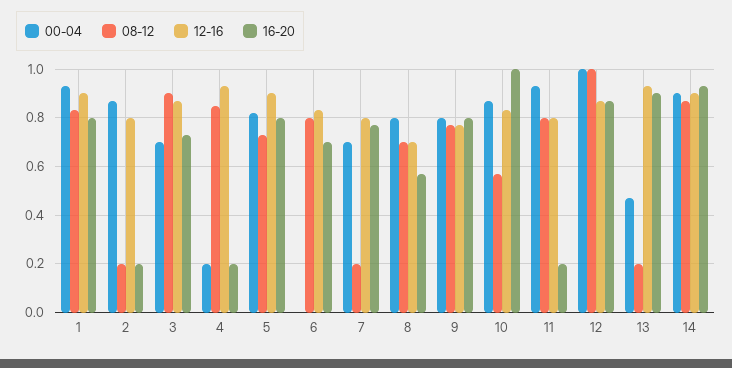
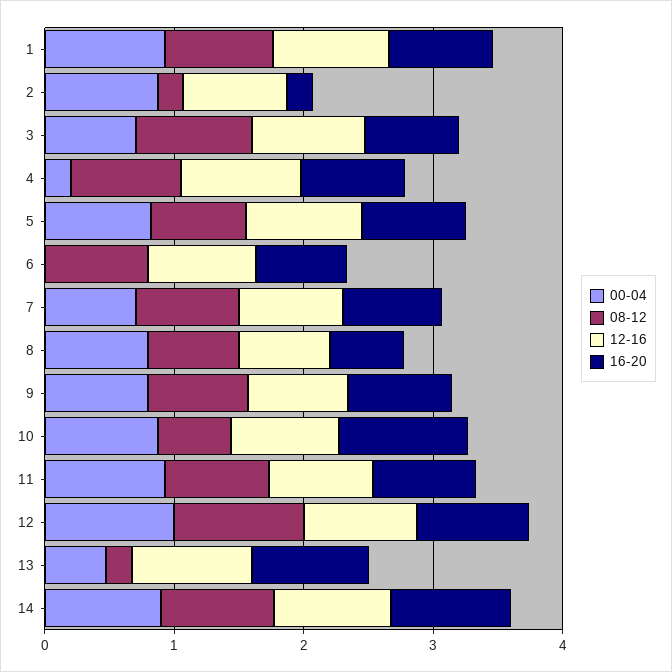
16-20, 4: 0.2 -> 0.8
08-12, 7: 0.2 -> 0.8
16-20, 11: 0.2 -> 0.8

